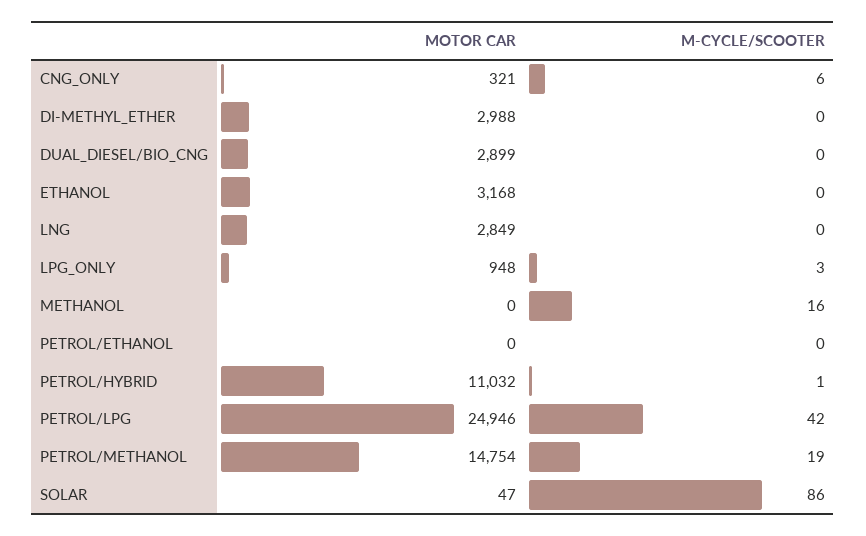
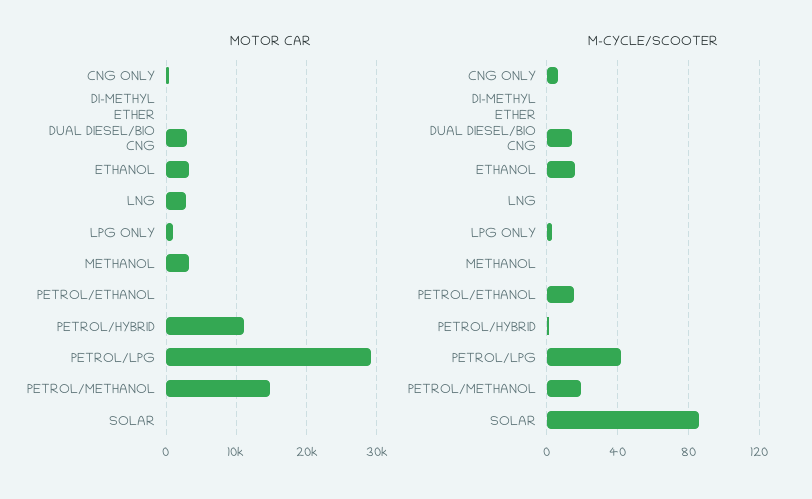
MOTOR CAR, DI-METHYL_ETHER: 2988 -> 0
M-CYCLE/SCOOTER, DUAL_DIESEL/BIO_CNG: 0 -> 15
M-CYCLE/SCOOTER, ETHANOL: 0 -> 15
MOTOR CAR, METHANOL: 0 -> 3000
M-CYCLE/SCOOTER, METHANOL: 16 -> 0
M-CYCLE/SCOOTER, PETROL/ETHANOL: 0 -> 15
MOTOR CAR, PETROL/LPG: 24946 -> 29000

